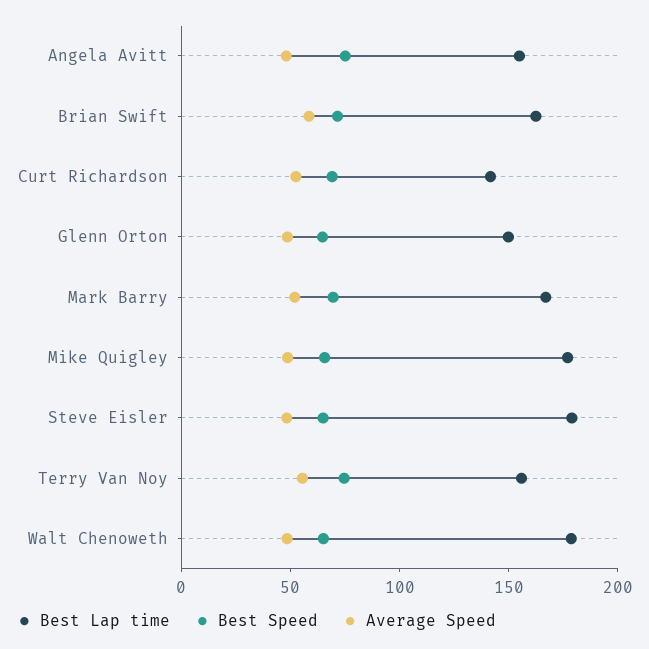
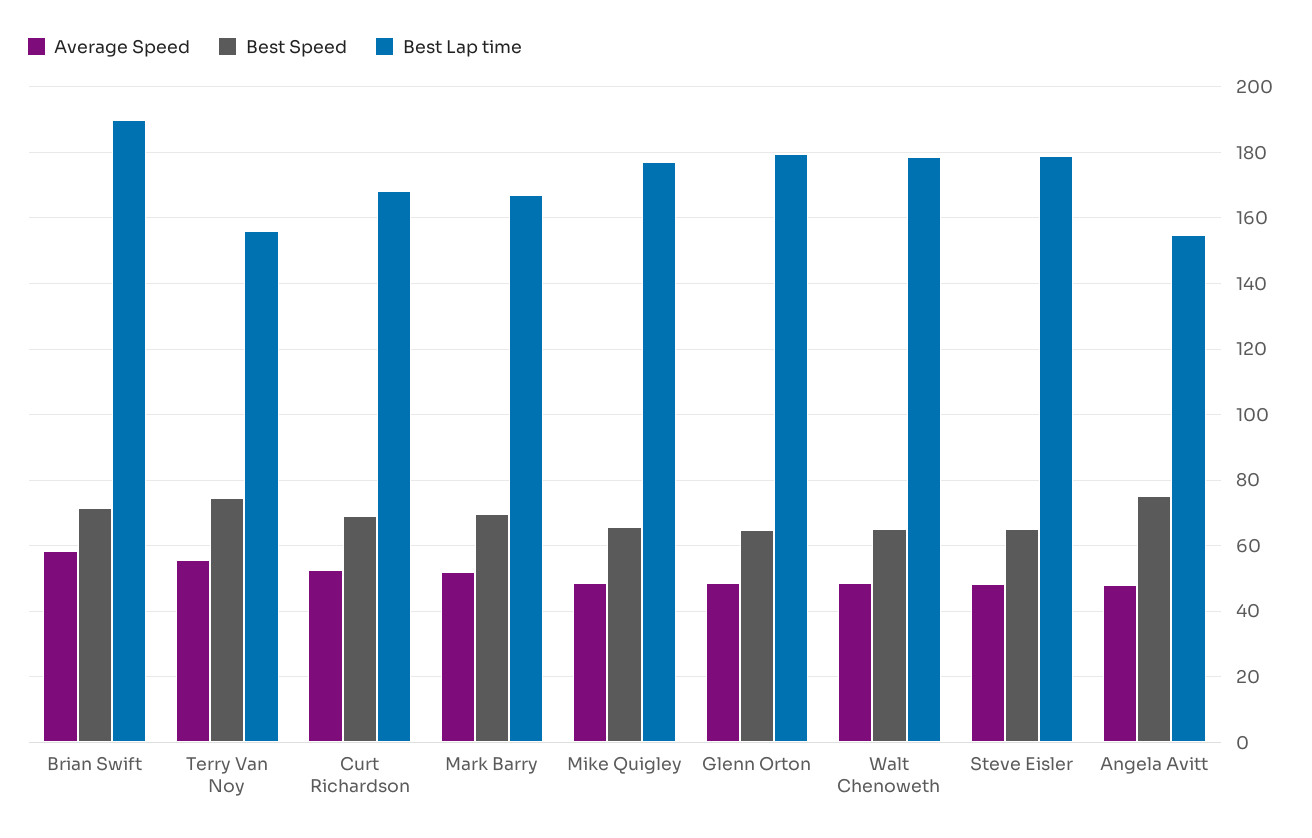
Best Lap time, Brian Swift: 160 -> 190
Best Lap time, Curt Richardson: 140 -> 168
Best Lap time, Glenn Orton: 150 -> 180

